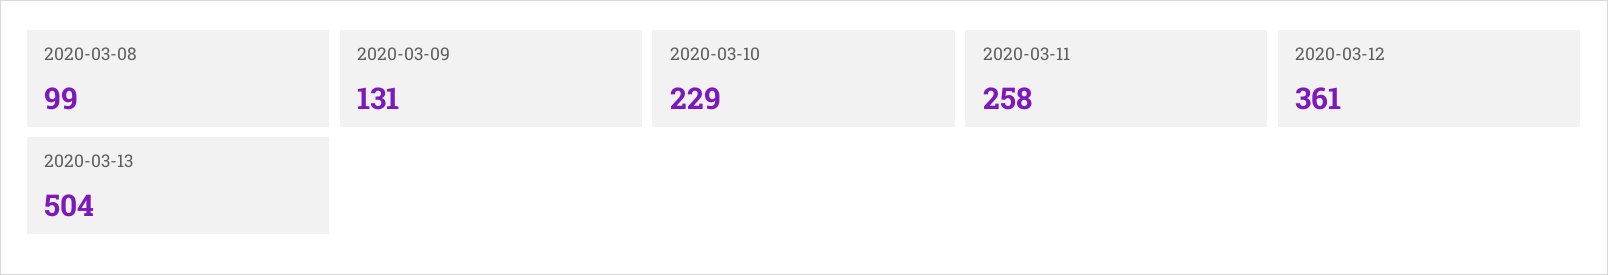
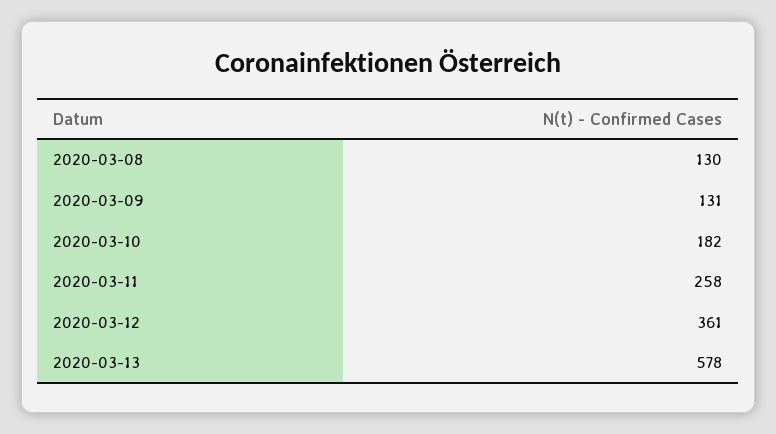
2020-03-08: 99 -> 130
2020-03-10: 229 -> 182
2020-03-13: 504 -> 578

